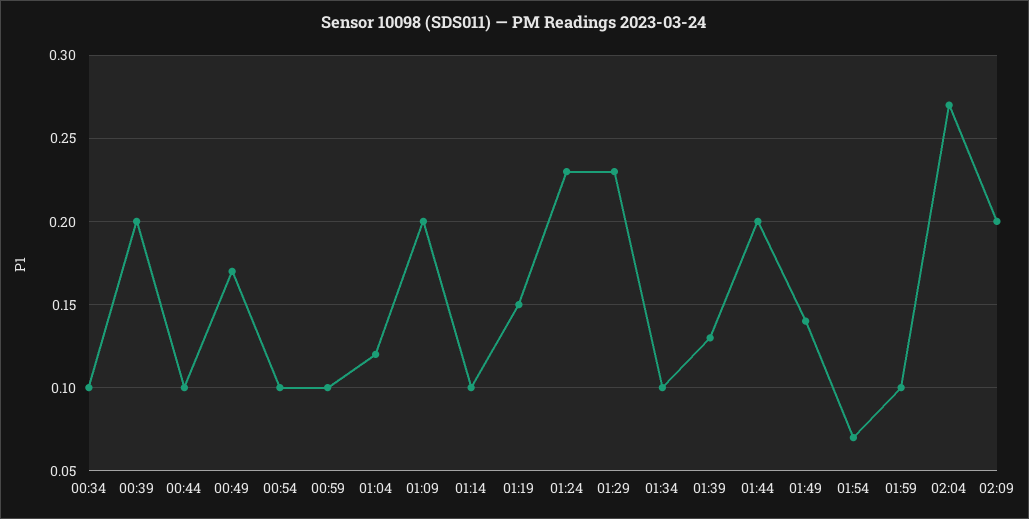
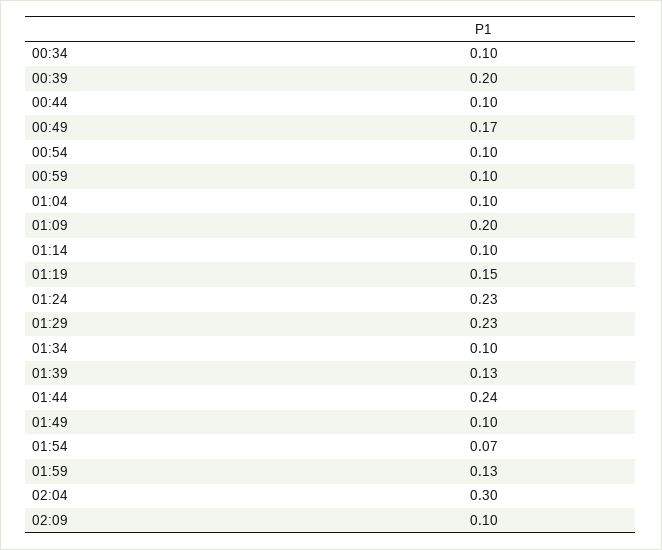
01:04: 0.12 -> 0.1
01:44: 0.2 -> 0.24
01:49: 0.14 -> 0.1
01:59: 0.1 -> 0.13
02:04: 0.27 -> 0.3
02:09: 0.2 -> 0.1

